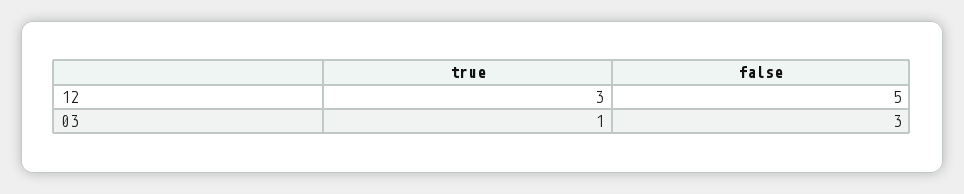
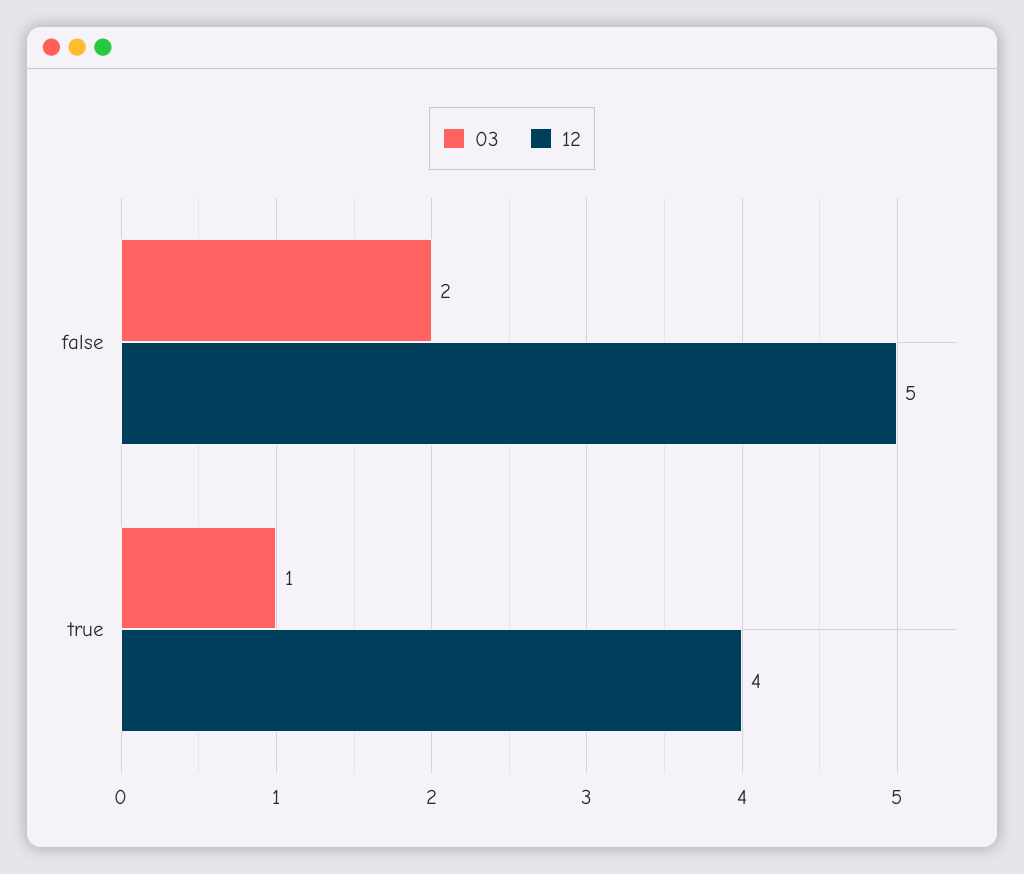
12, true: 3 -> 4
03, false: 3 -> 2

